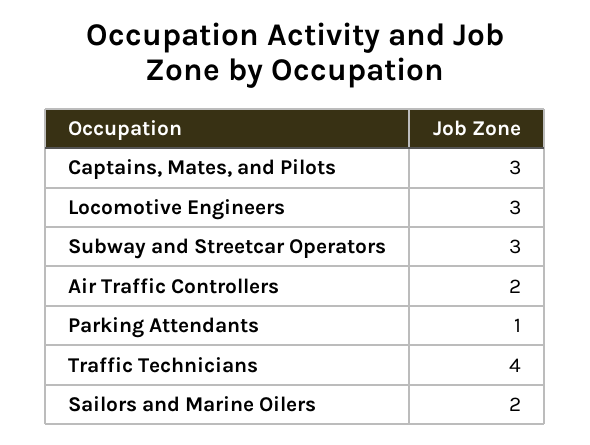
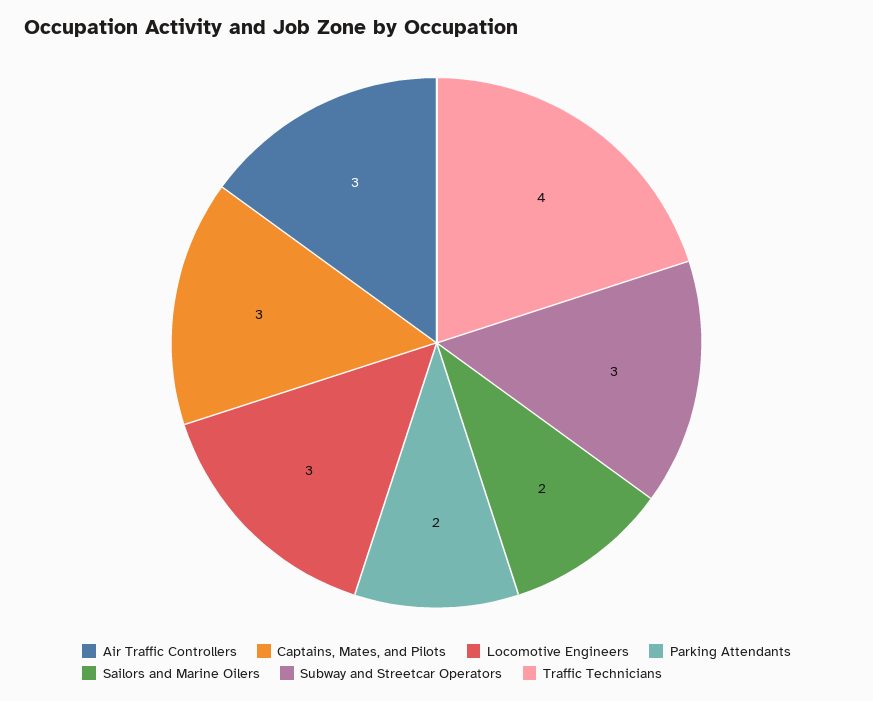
Air Traffic Controllers: 2 -> 3
Parking Attendants: 1 -> 2

